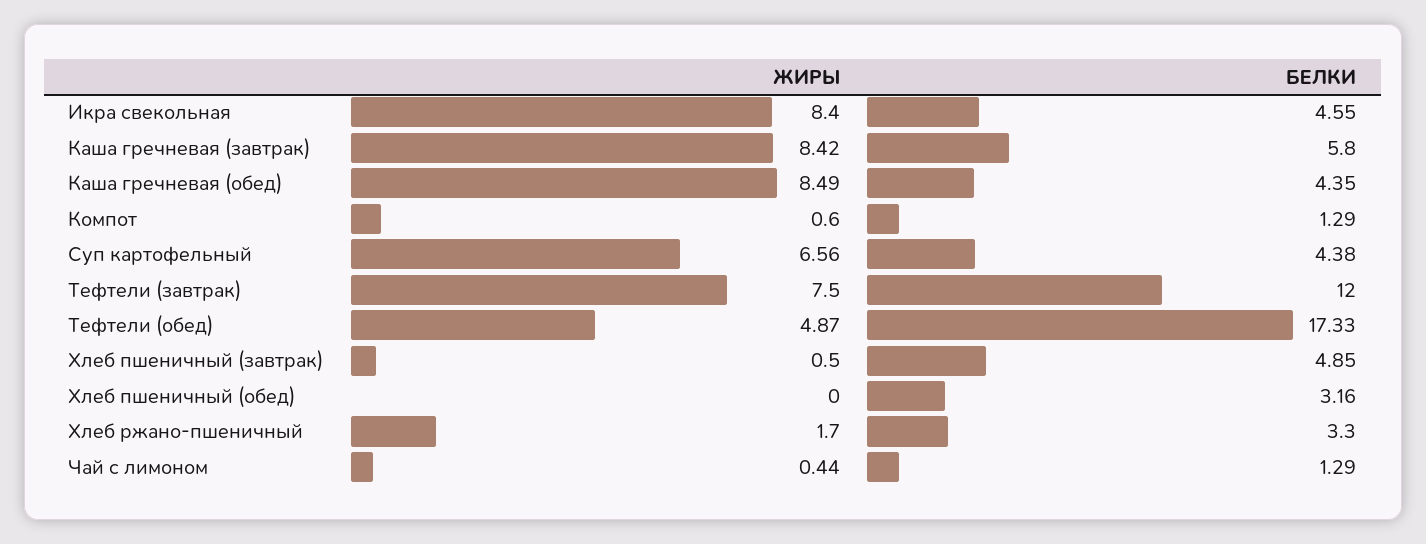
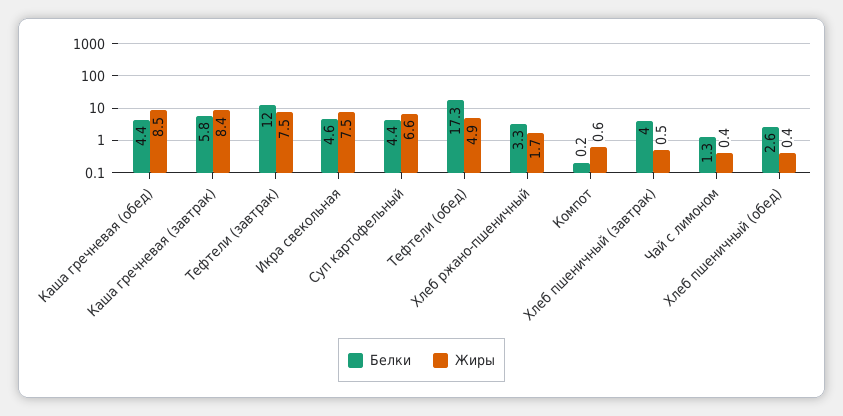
ЖИРЫ, Икра свекольная: 8.4 -> 7.5
БЕЛКИ, Компот: 1.29 -> 0.2
БЕЛКИ, Хлеб пшеничный (завтрак): 4.85 -> 4
ЖИРЫ, Хлеб пшеничный (обед): 0 -> 0.4
БЕЛКИ, Хлеб пшеничный (обед): 3.16 -> 2.6

